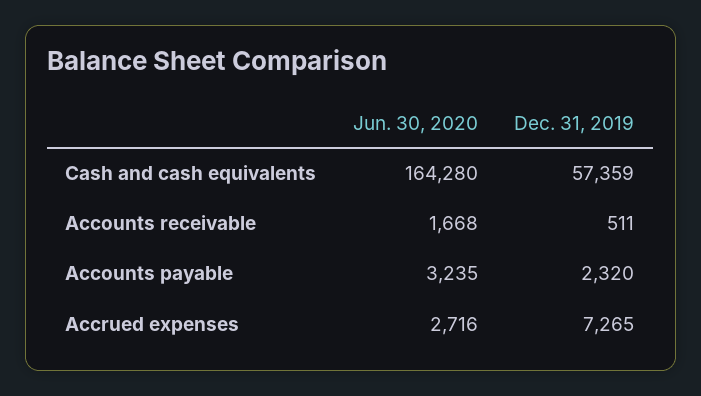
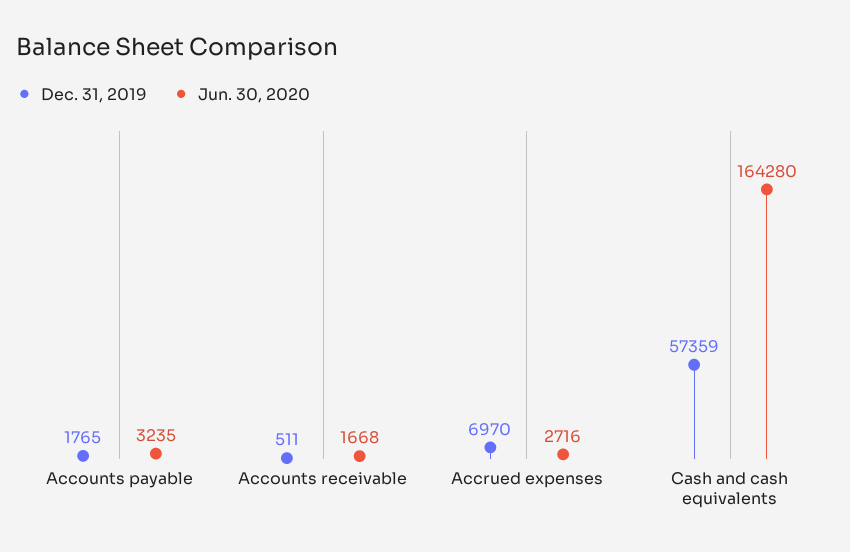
Dec. 31, 2019, Accounts payable: 2320 -> 1765
Dec. 31, 2019, Accrued expenses: 7265 -> 6970

